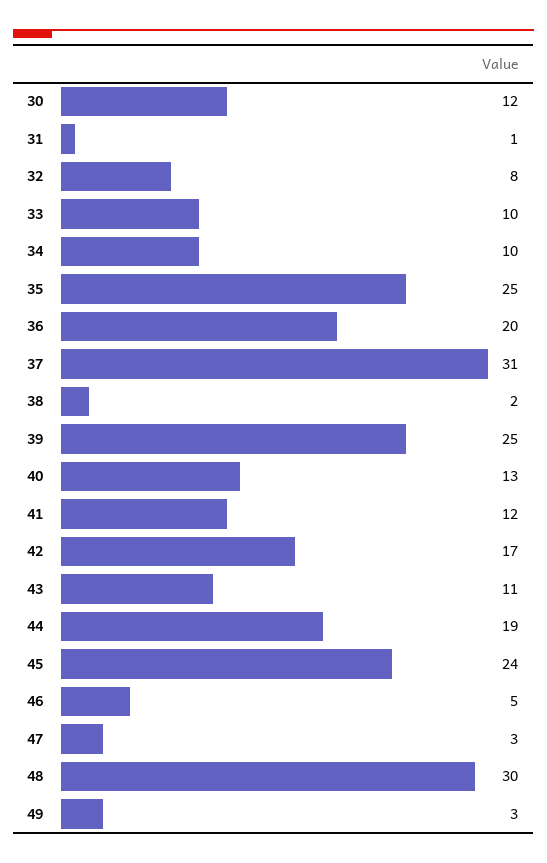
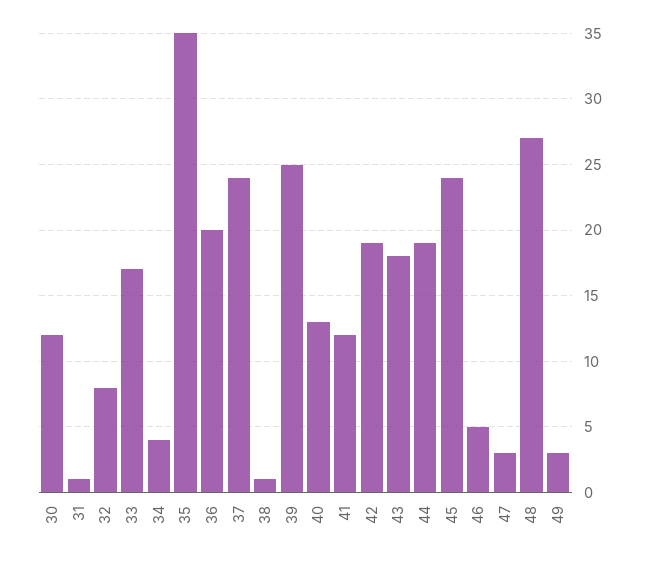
33: 10 -> 17
34: 10 -> 4
35: 25 -> 35
37: 31 -> 24
38: 2 -> 1
42: 17 -> 19
43: 11 -> 18
48: 30 -> 27

